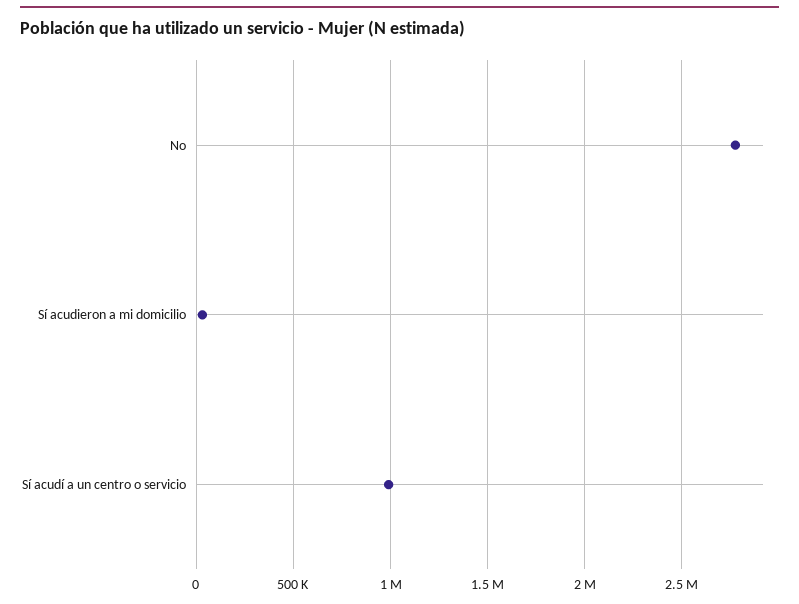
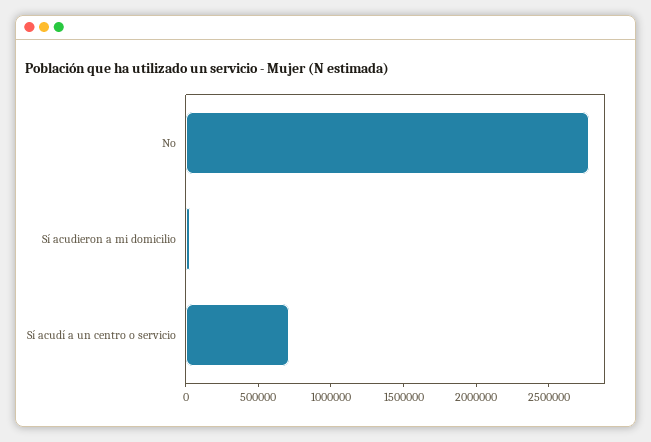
Sí acudí a un centro o servicio: 1000000 -> 700000

